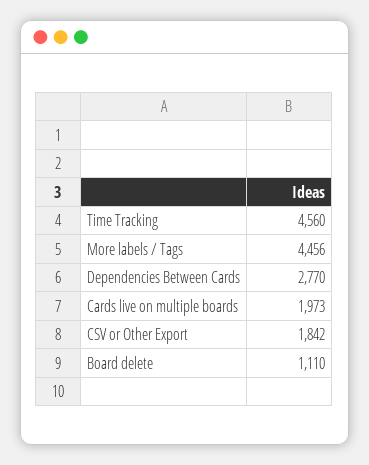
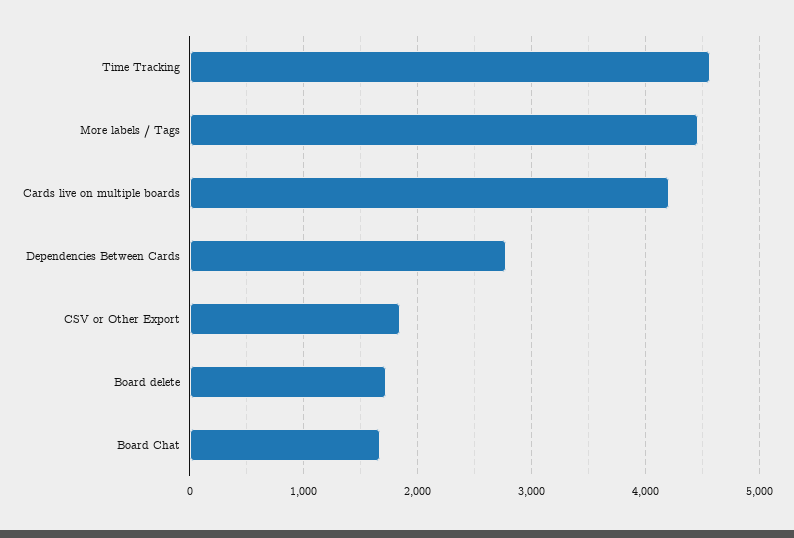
Cards live on multiple boards: 1973 -> 4200
Board delete: 1110 -> 1700
Board Chat: none -> 1700

